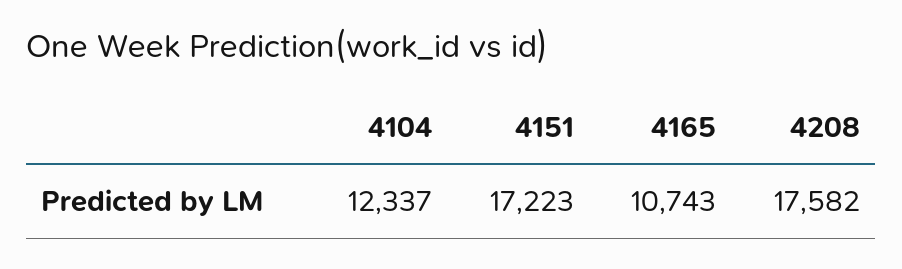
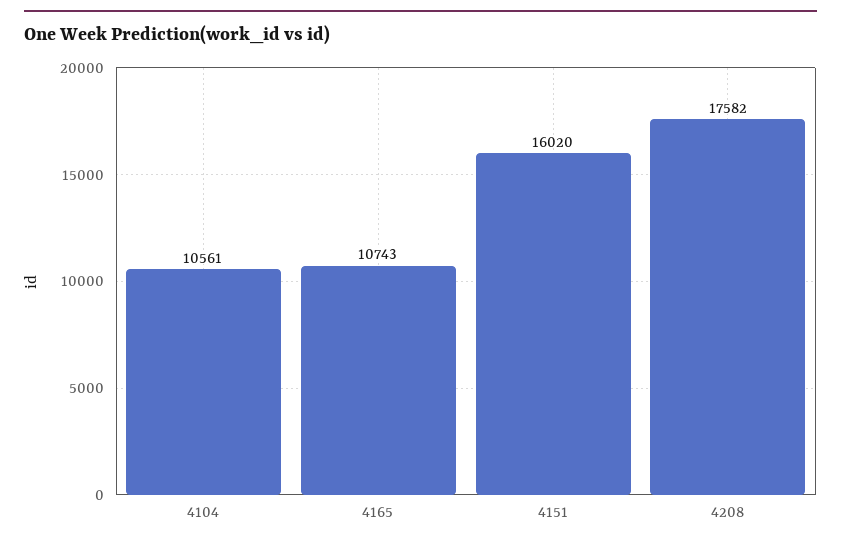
4104: 12337 -> 10561
4151: 17223 -> 16020

